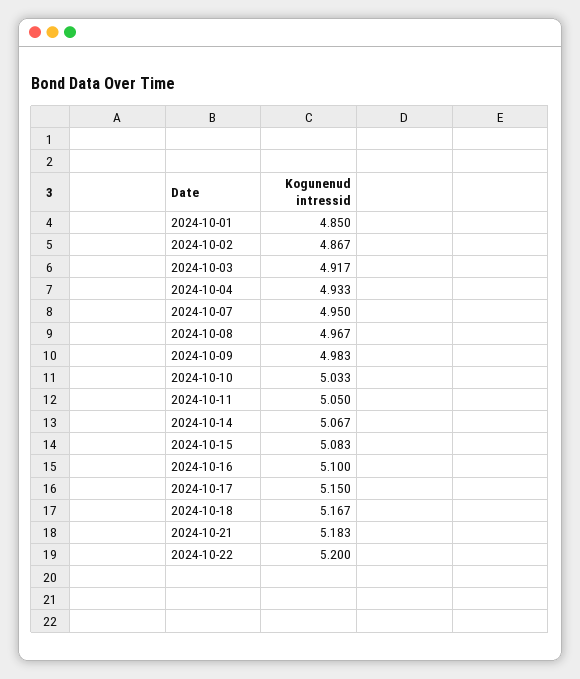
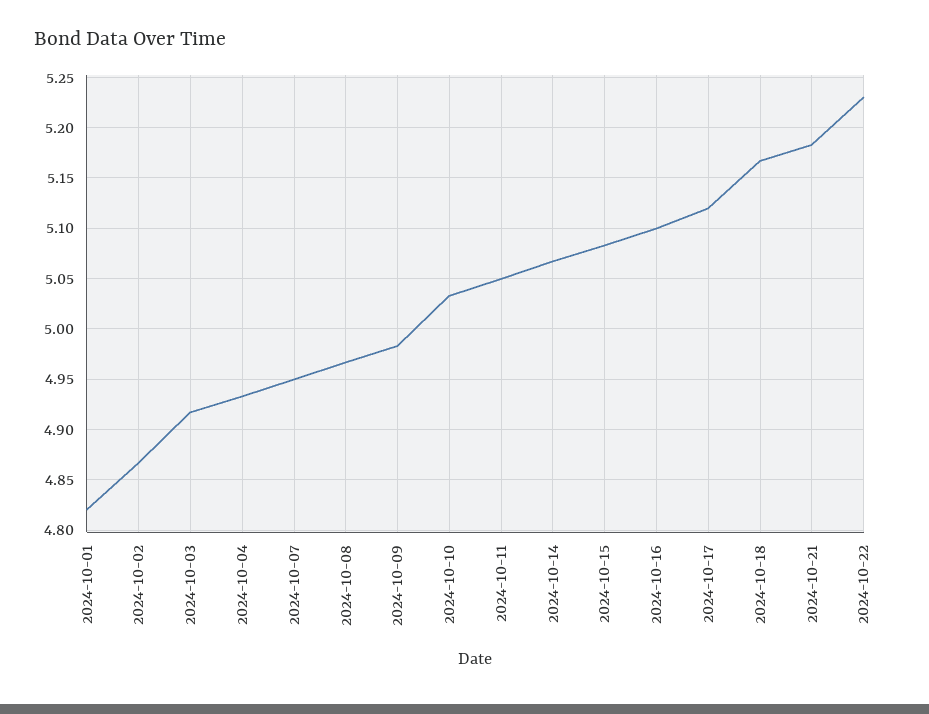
2024-10-01: 4.85 -> 4.82
2024-10-17: 5.15 -> 5.12
2024-10-22: 5.2 -> 5.23

